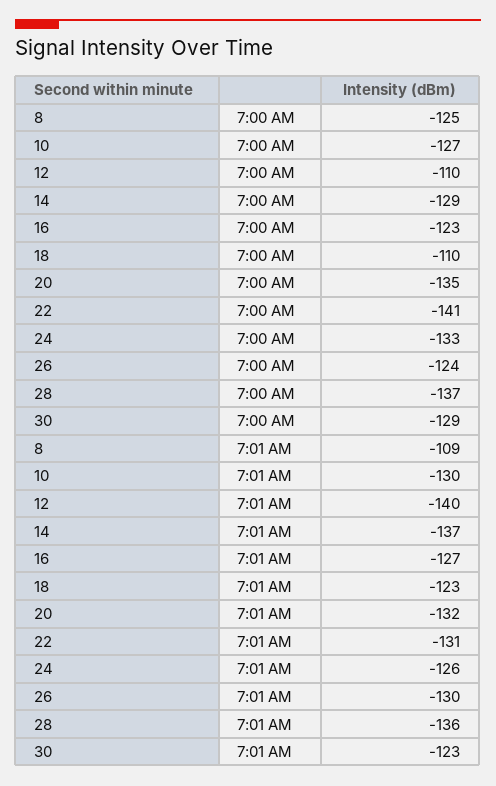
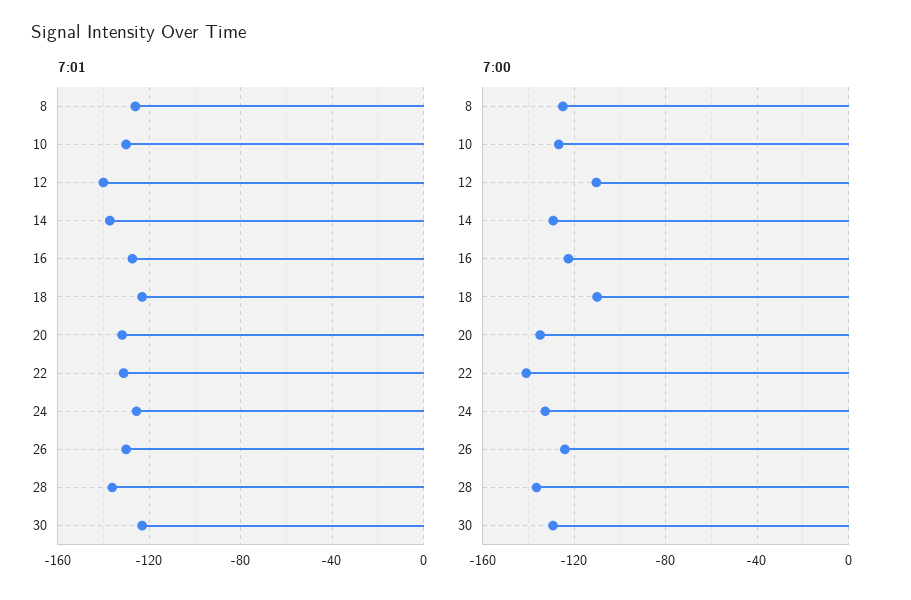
7:01 AM, 8: -109 -> -125

